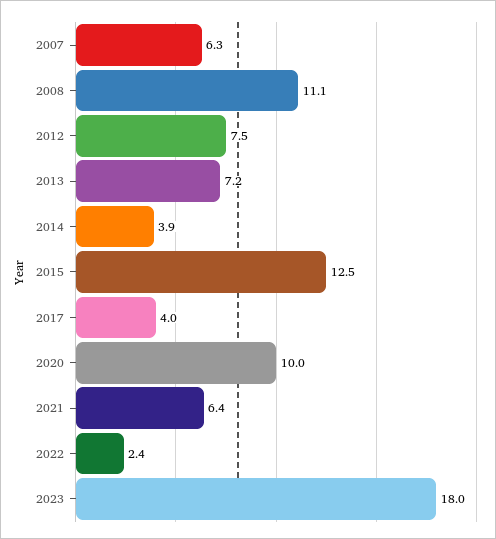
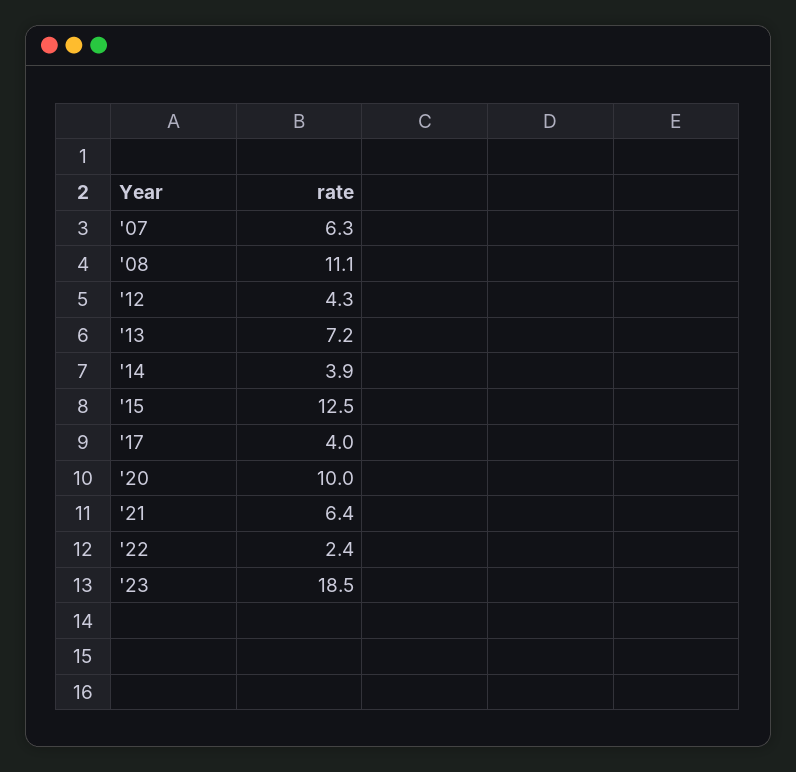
2012: 7.5 -> 4.3
2023: 18 -> 18.5

